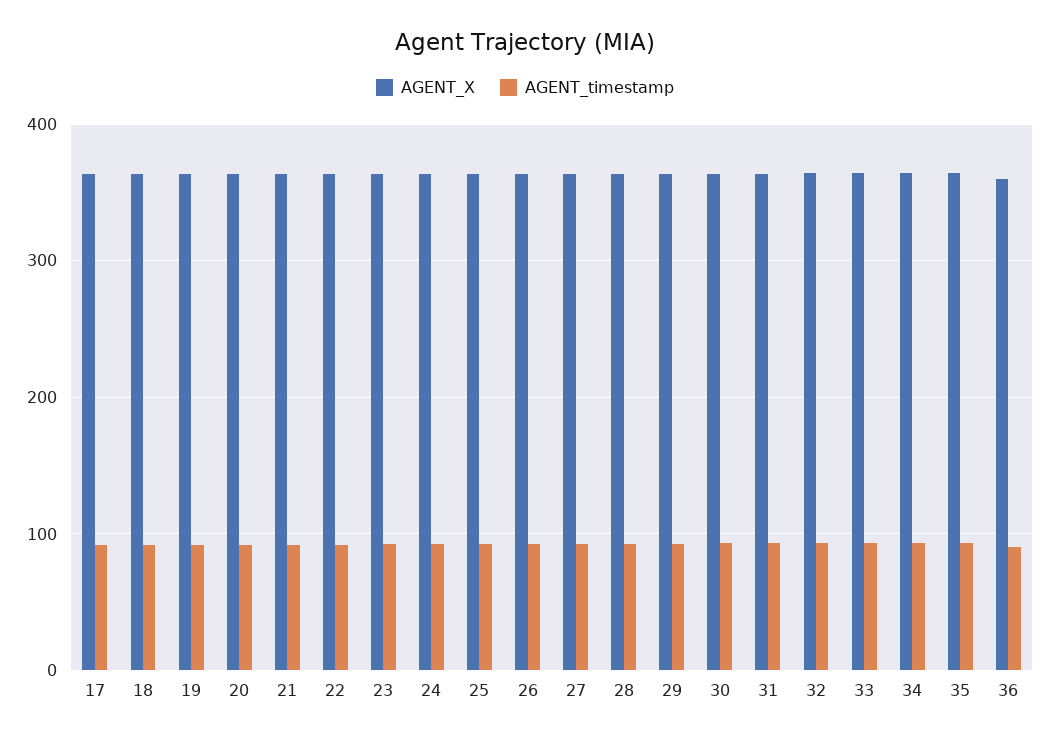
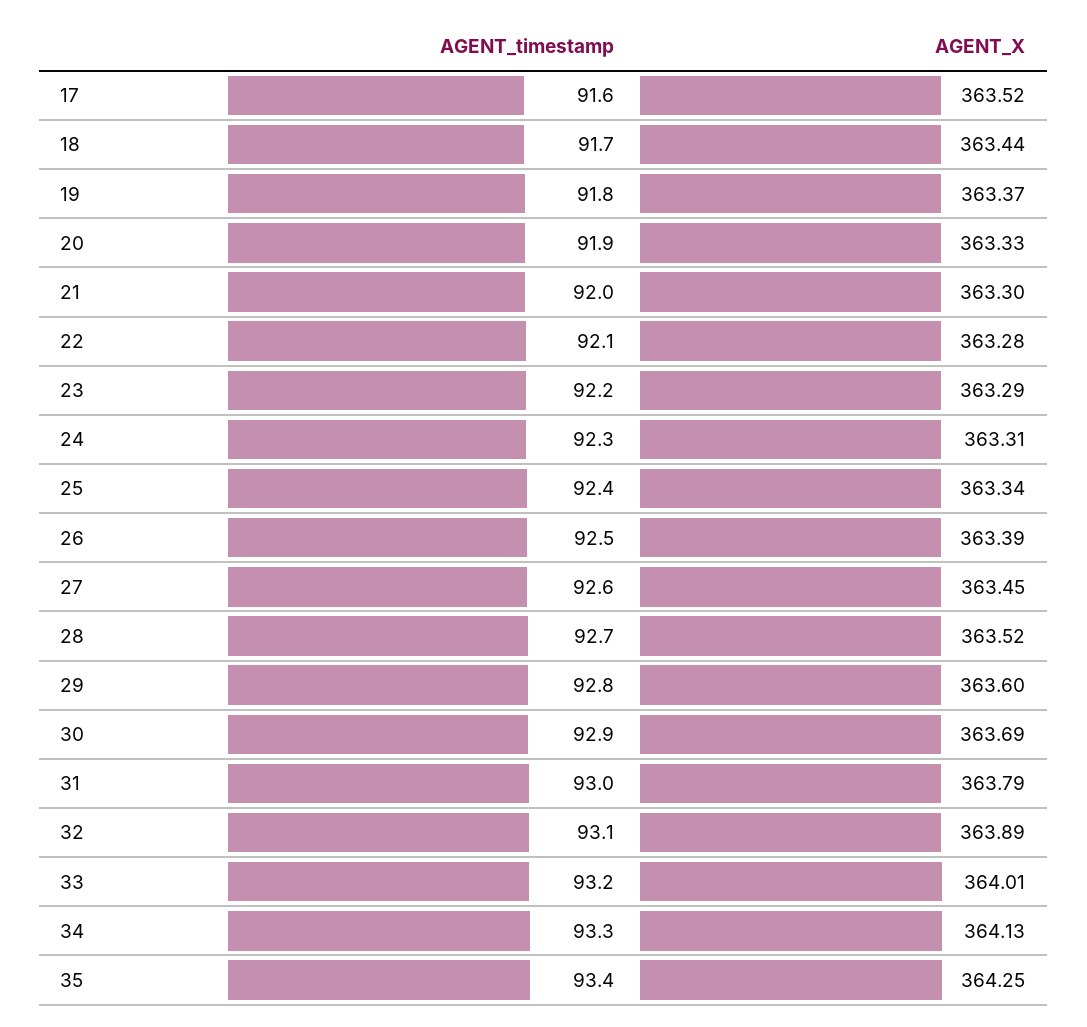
AGENT_X, 36: 360 -> none
AGENT_timestamp, 36: 90 -> none

